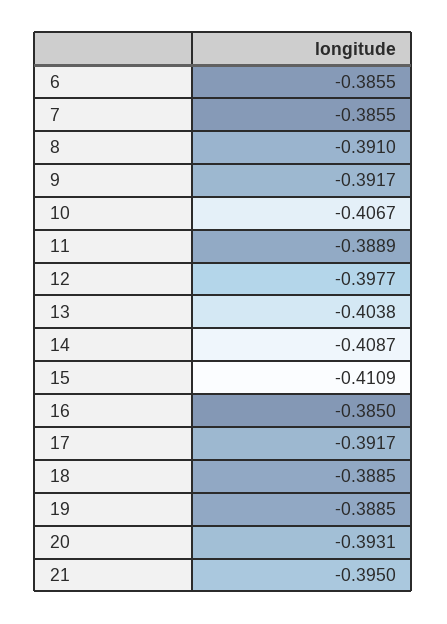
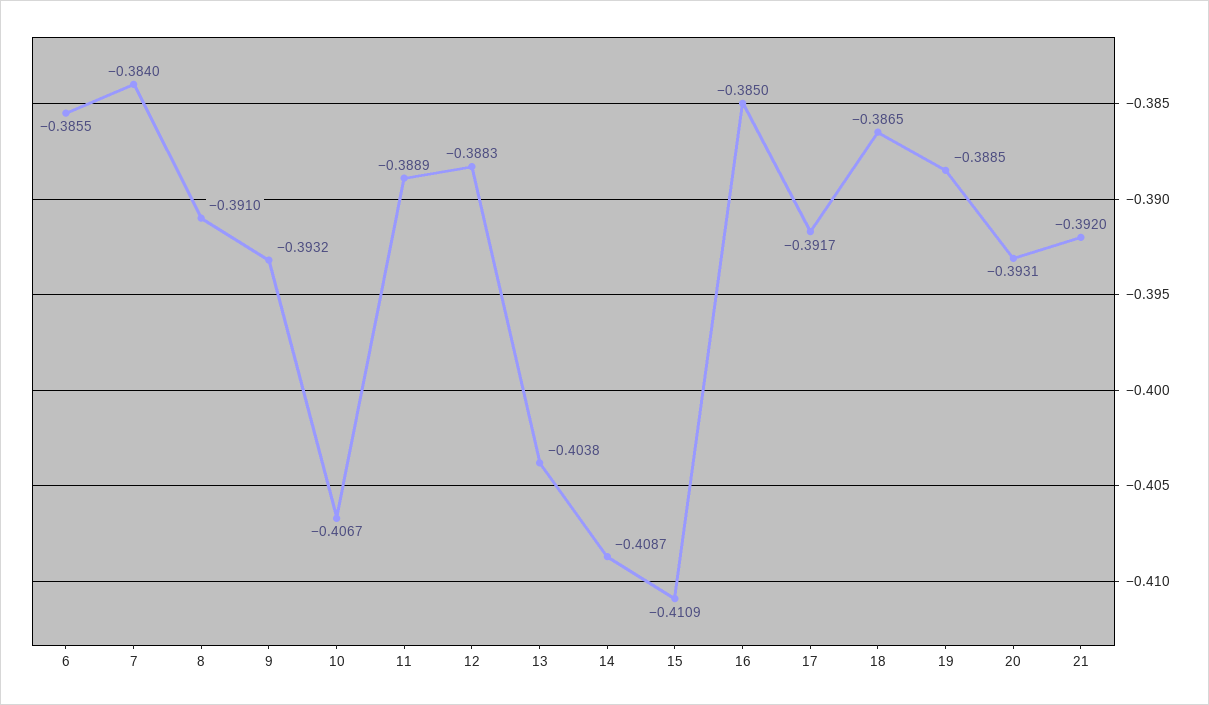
7: -0.3855 -> -0.384
9: -0.3917 -> -0.3932
12: -0.3977 -> -0.3883
18: -0.3885 -> -0.3865
21: -0.395 -> -0.392

